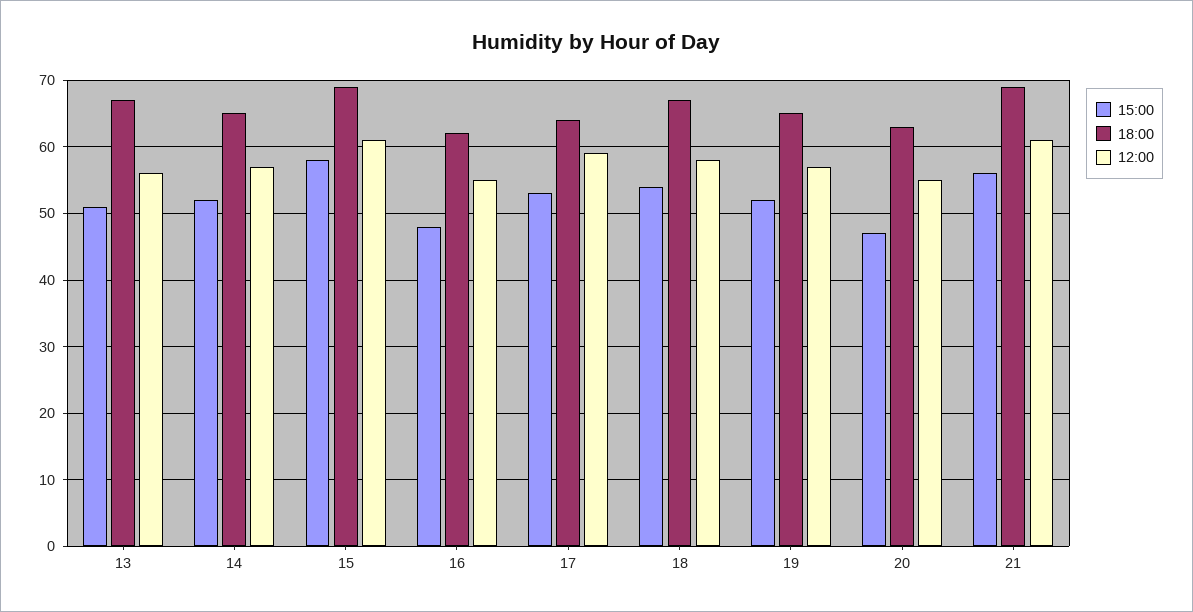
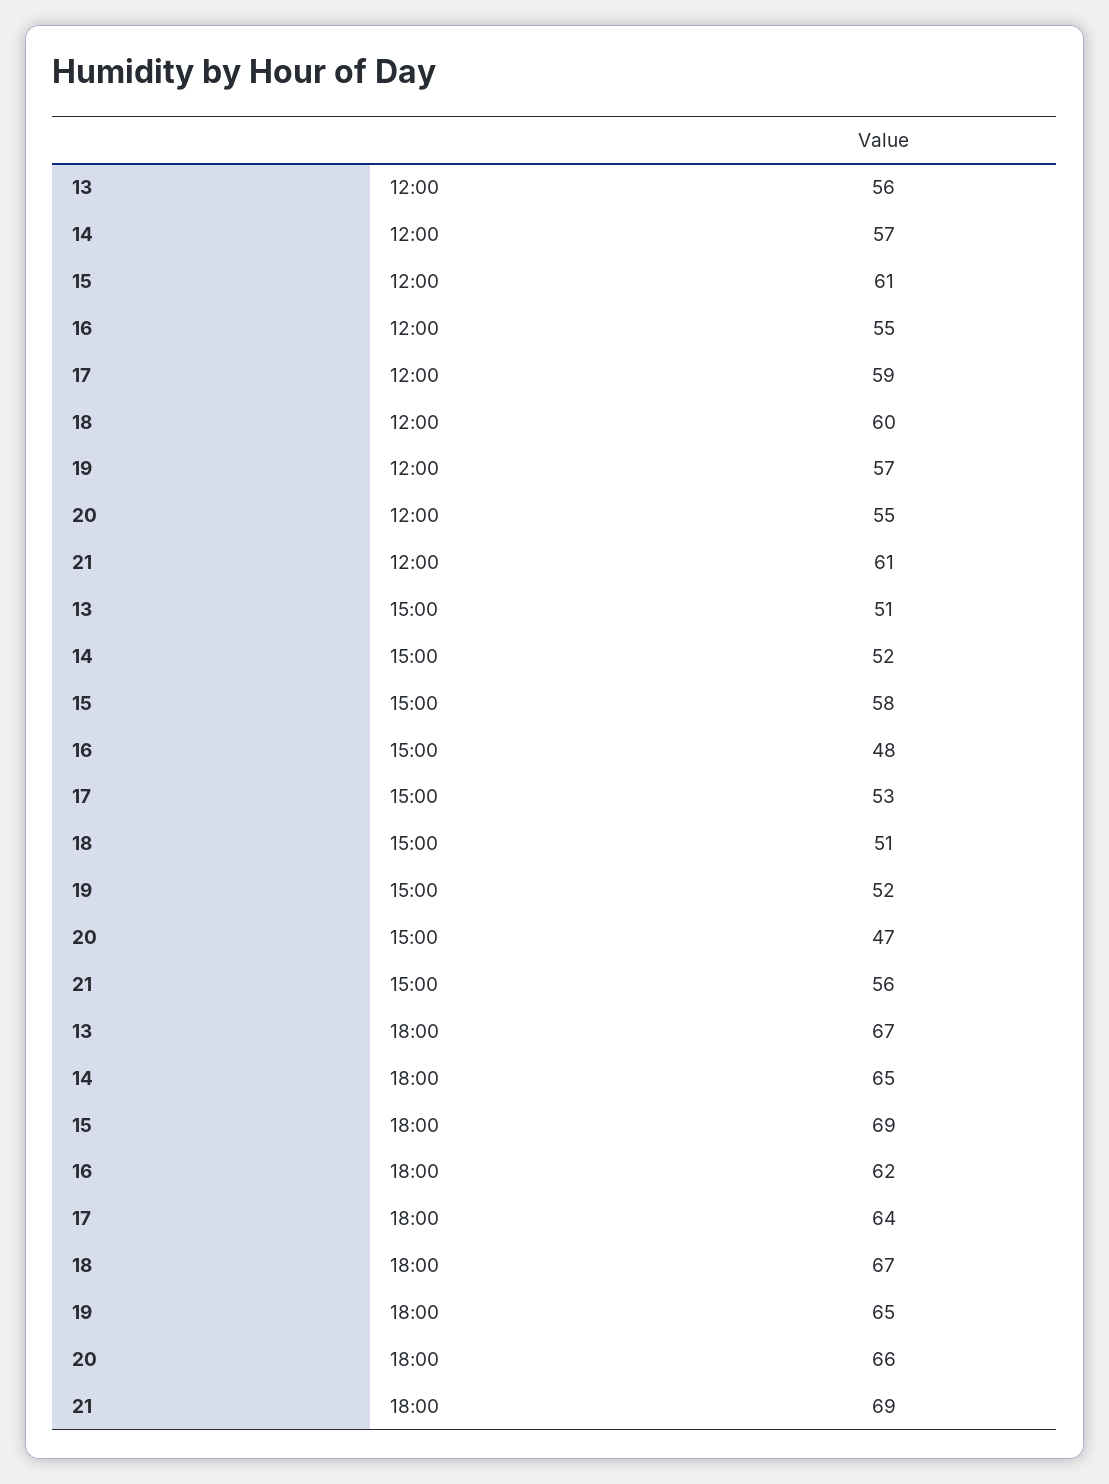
15:00, 18: 54 -> 51
12:00, 18: 58 -> 60
18:00, 20: 63 -> 66

